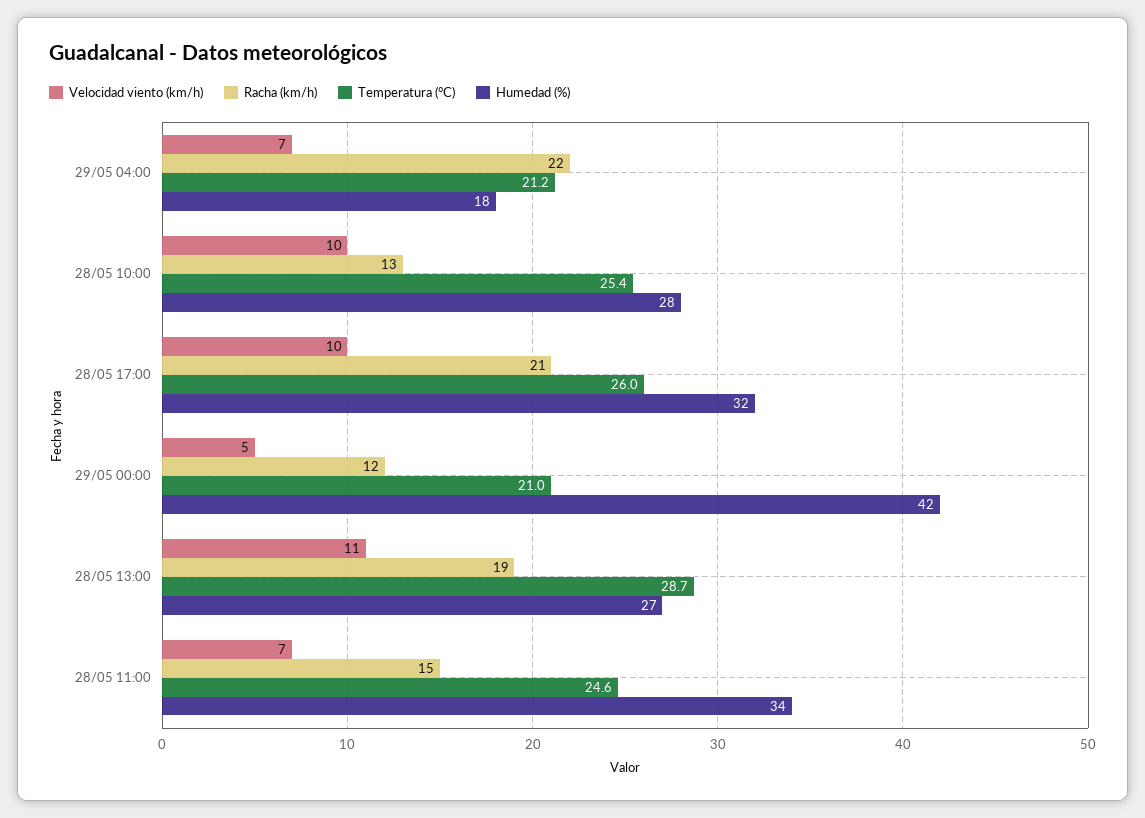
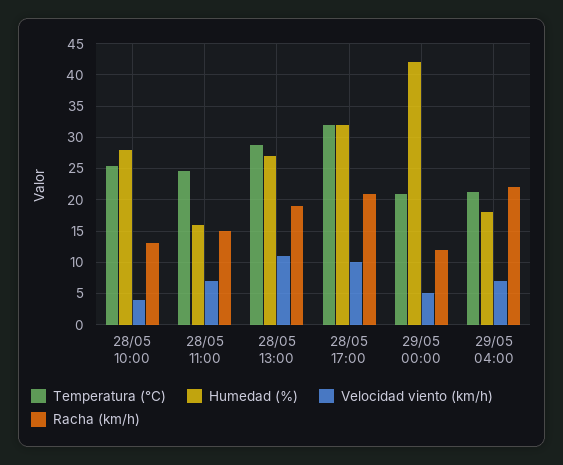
Velocidad viento (km/h), 28/05 10:00: 10 -> 4
Temperatura (°C), 28/05 17:00: 26 -> 32
Humedad (%), 28/05 11:00: 34 -> 16

